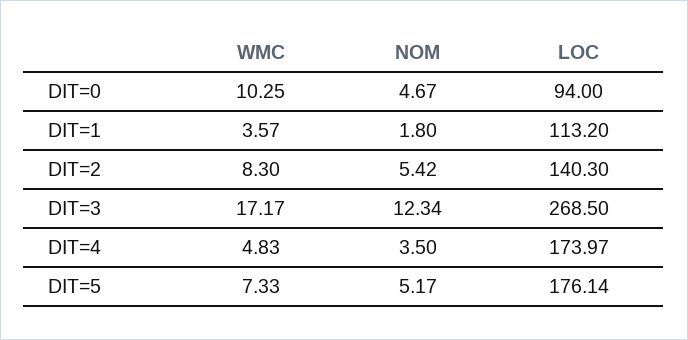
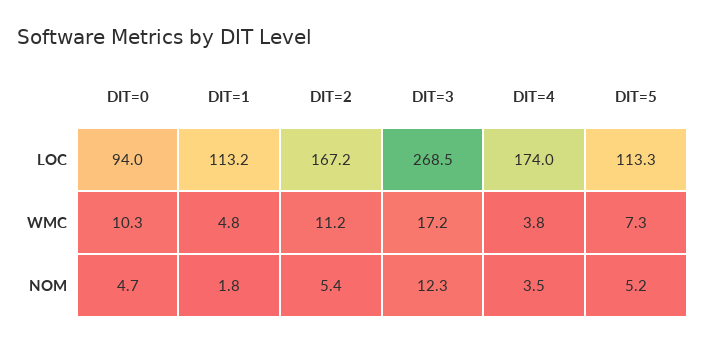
WMC, DIT=1: 3.57 -> 4.8
WMC, DIT=2: 8.3 -> 11.2
LOC, DIT=2: 140.3 -> 167.2
WMC, DIT=4: 4.83 -> 3.8
LOC, DIT=5: 176.14 -> 113.3

